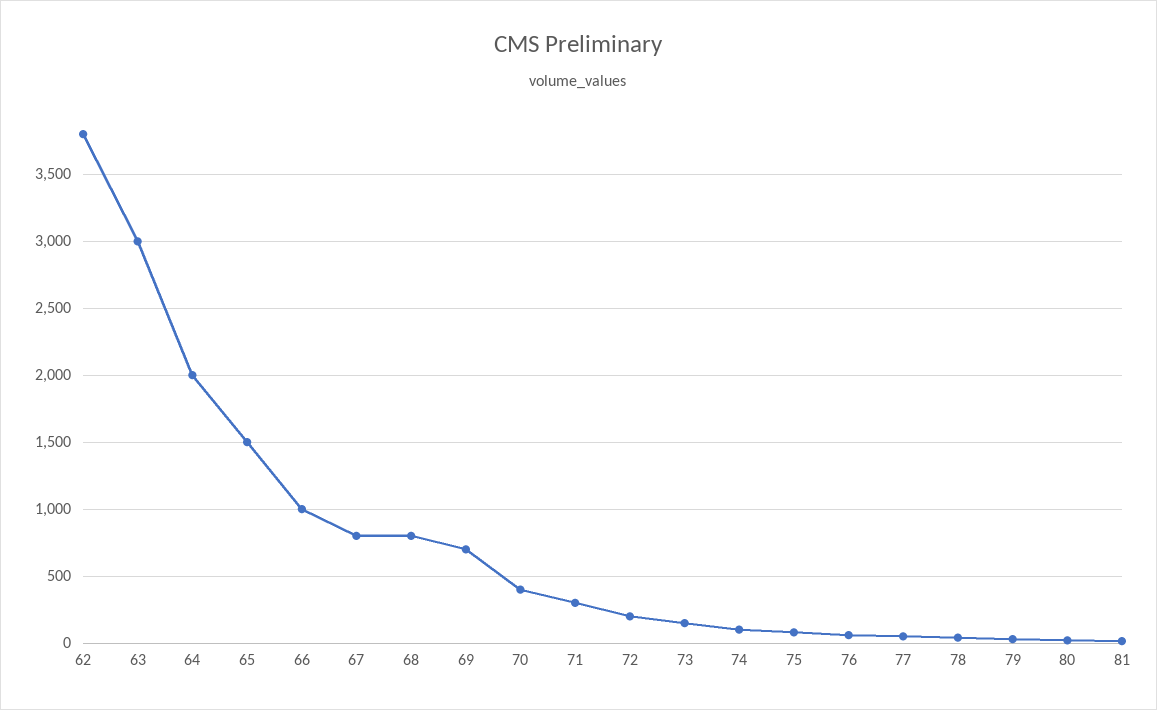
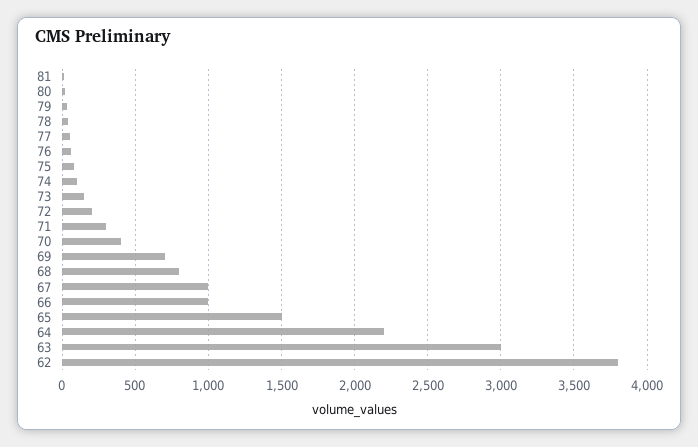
64: 2000 -> 2200
67: 800 -> 1000

